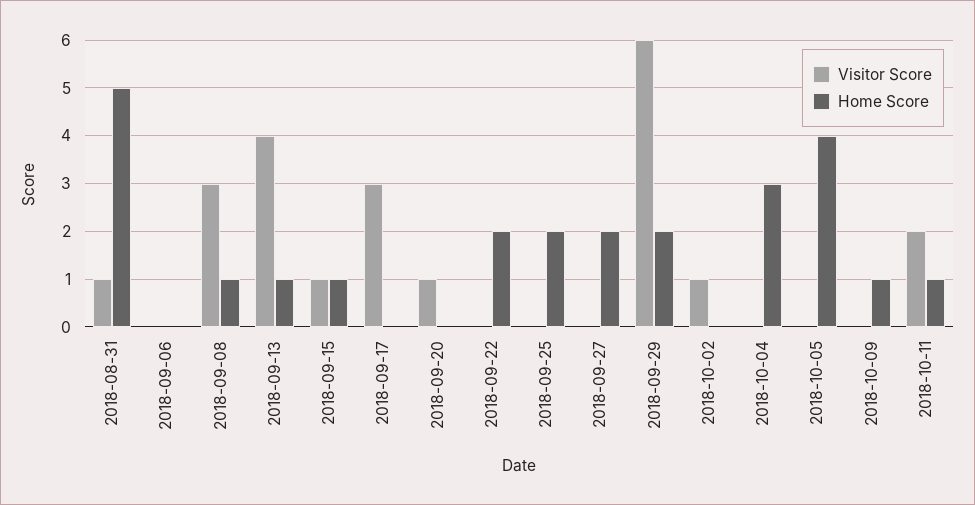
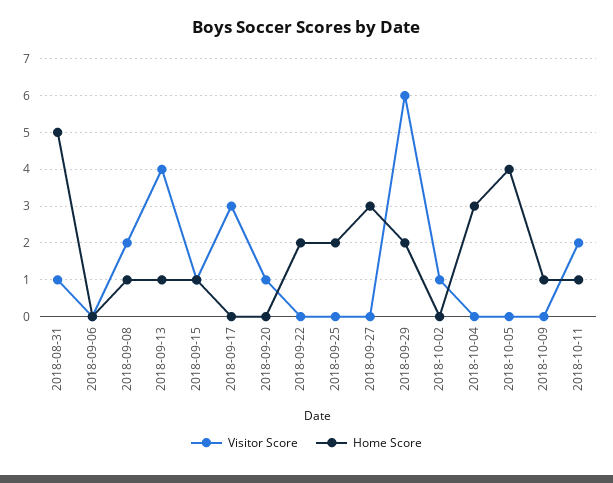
Visitor Score, 2018-09-08: 3 -> 2
Home Score, 2018-09-27: 2 -> 3

